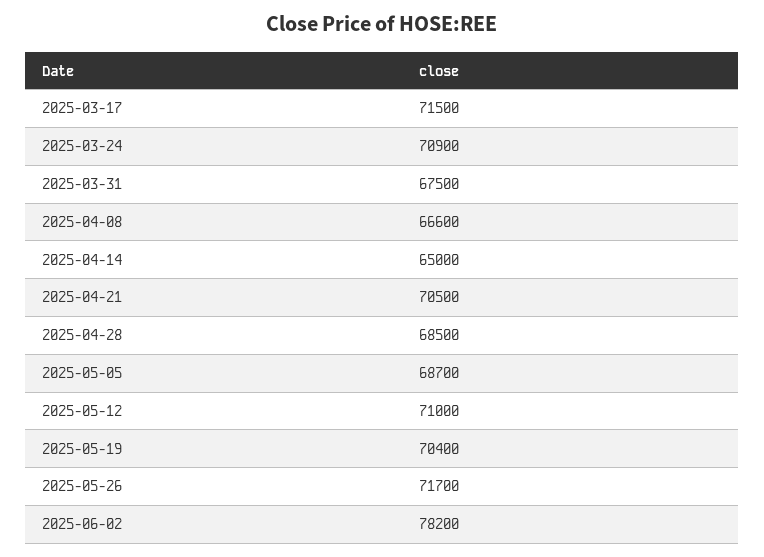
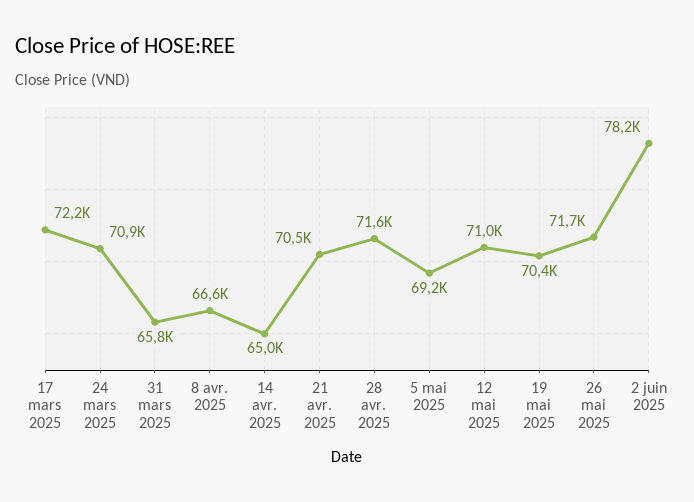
2025-03-17: 71500 -> 72200
2025-03-31: 67500 -> 65800
2025-04-28: 68500 -> 71600
2025-05-05: 68700 -> 69200

